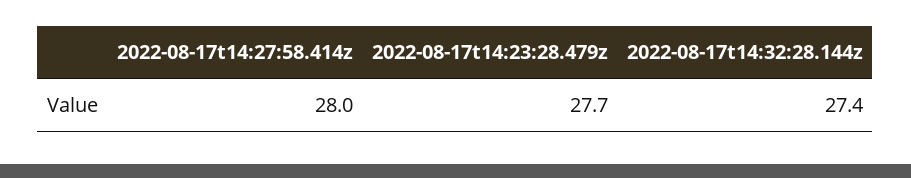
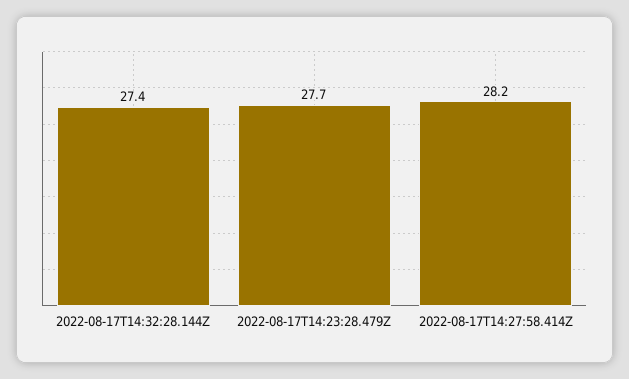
2022-08-17t14:27:58.414z: 28 -> 28.2

